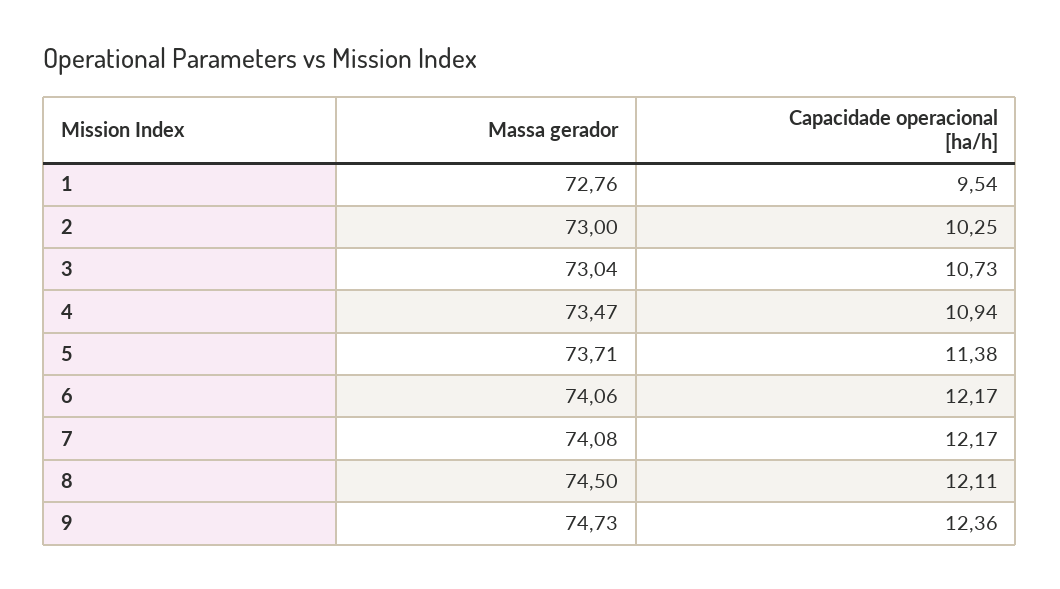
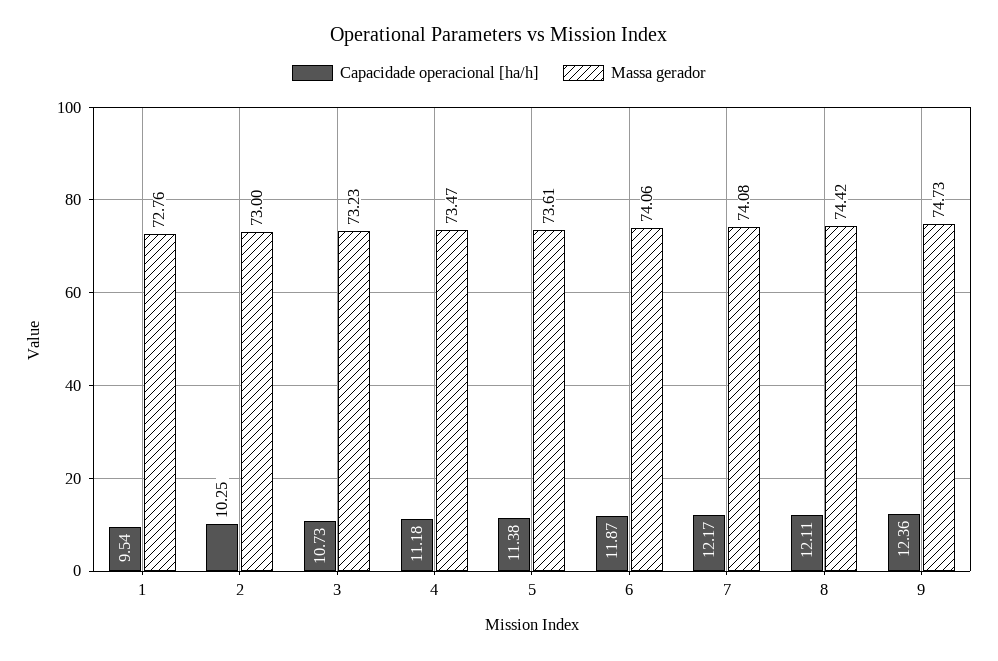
Massa gerador, 3: 73.04 -> 73.23
Capacidade operacional [ha/h], 4: 10.94 -> 11.18
Massa gerador, 5: 73.71 -> 73.61
Capacidade operacional [ha/h], 6: 12.17 -> 11.87
Massa gerador, 8: 74.5 -> 74.42

